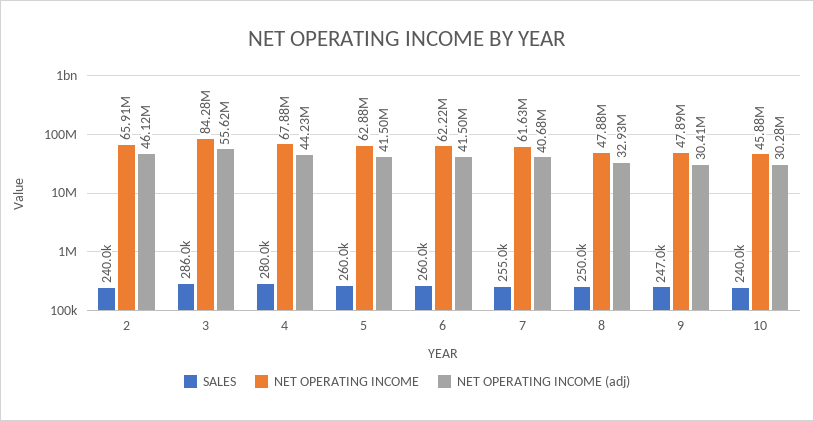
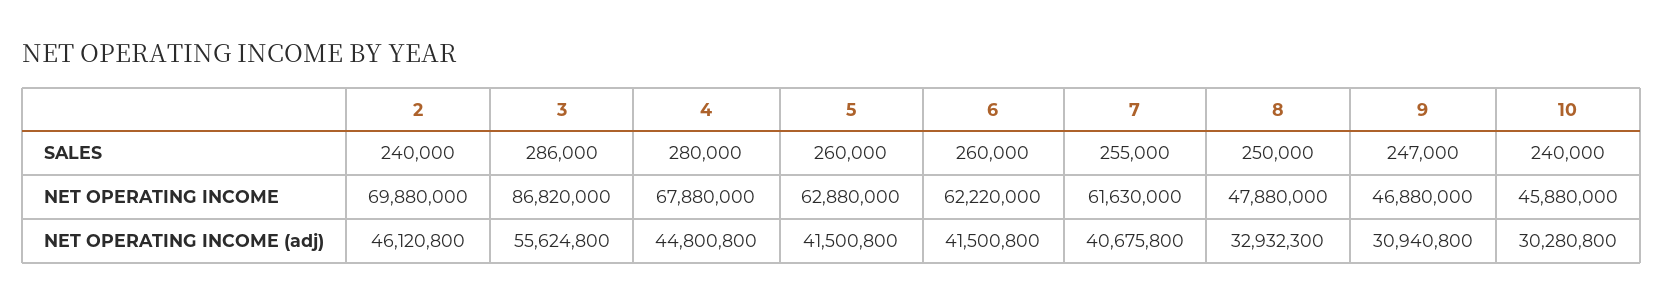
NET OPERATING INCOME, 2: 65910000 -> 69880000
NET OPERATING INCOME, 3: 84280000 -> 86820000
NET OPERATING INCOME (adj), 4: 44230000 -> 44800800
NET OPERATING INCOME, 9: 47890000 -> 46880000
NET OPERATING INCOME (adj), 9: 30410000 -> 30940800

